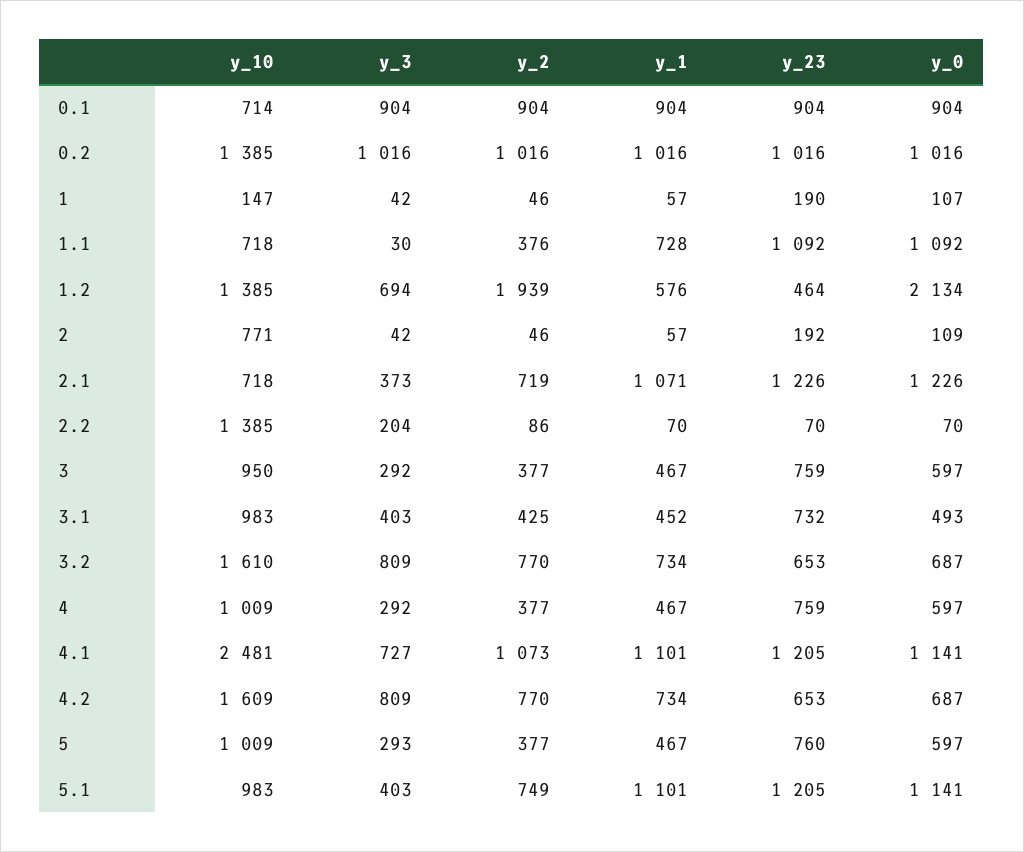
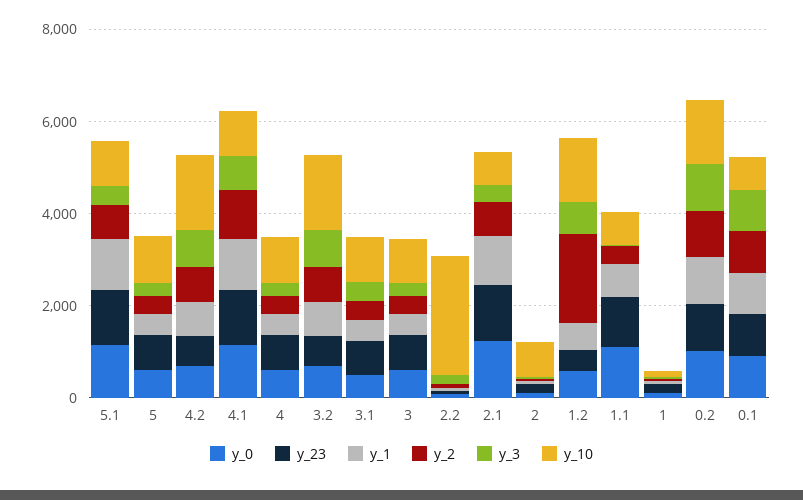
y_0, 1.2: 2134 -> 500
y_10, 2.2: 1385 -> 2500
y_10, 4.1: 2481 -> 1000

